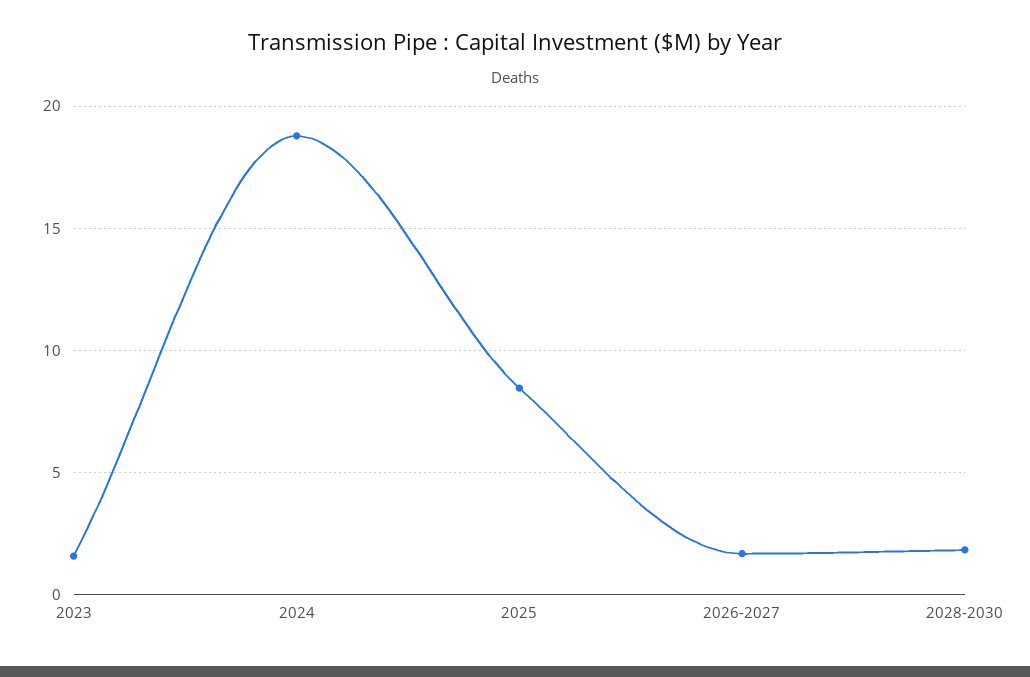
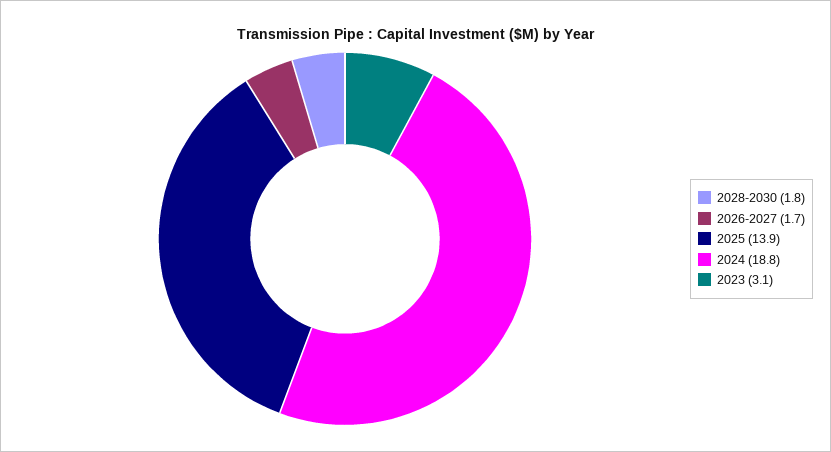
2023: 1.5 -> 3.1
2025: 8.5 -> 13.9

